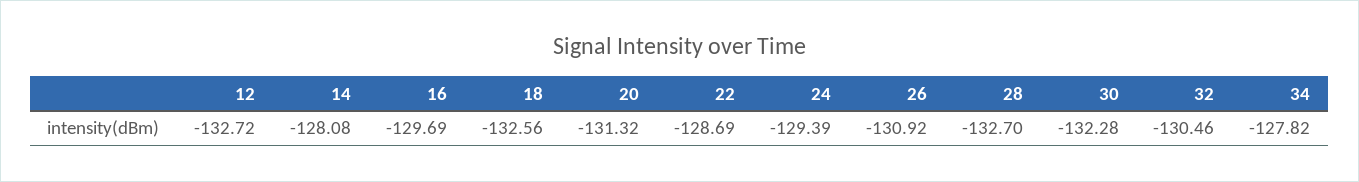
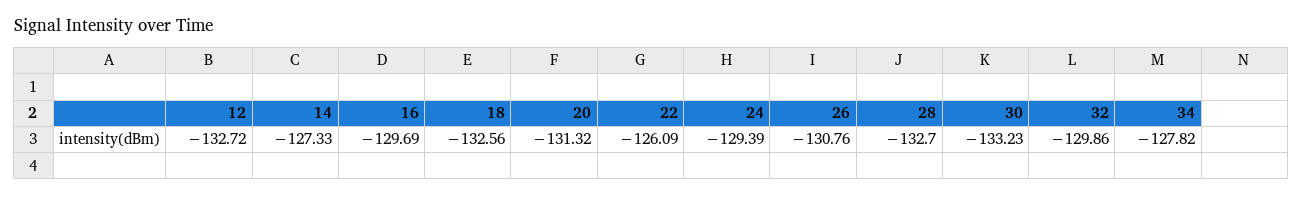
14: -128.08 -> -127.33
22: -128.69 -> -126.09
26: -130.92 -> -130.76
30: -132.28 -> -133.23
32: -130.46 -> -129.86

